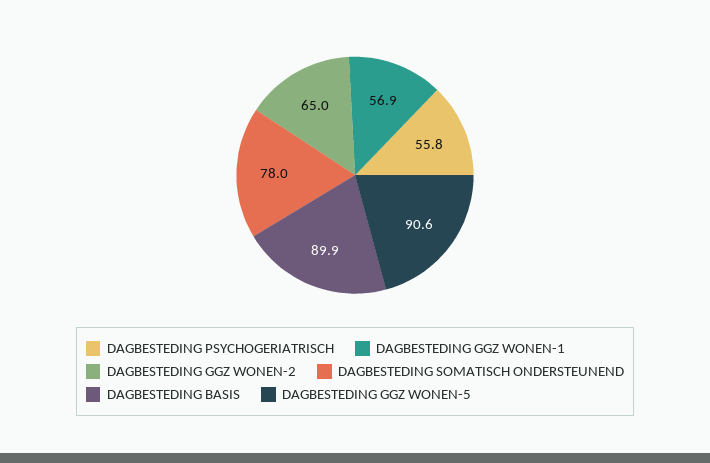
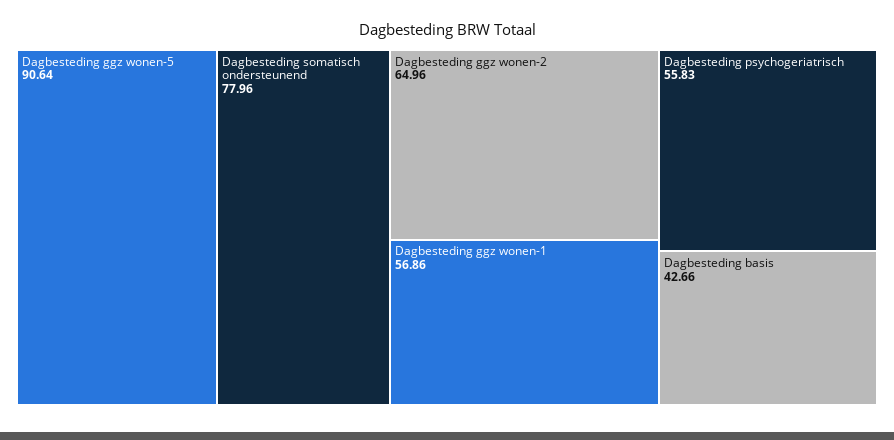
DAGBESTEDING BASIS: 89.9 -> 42.66

